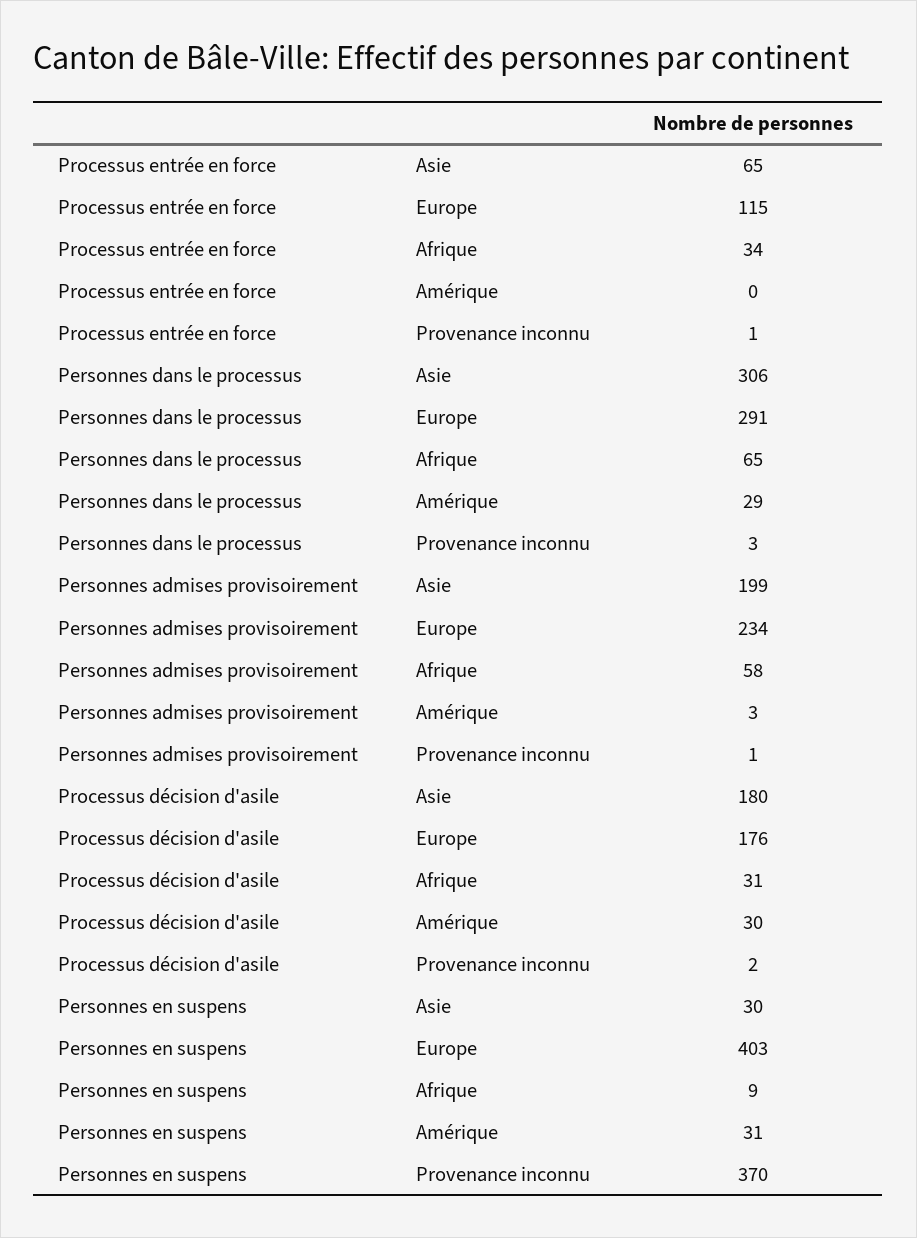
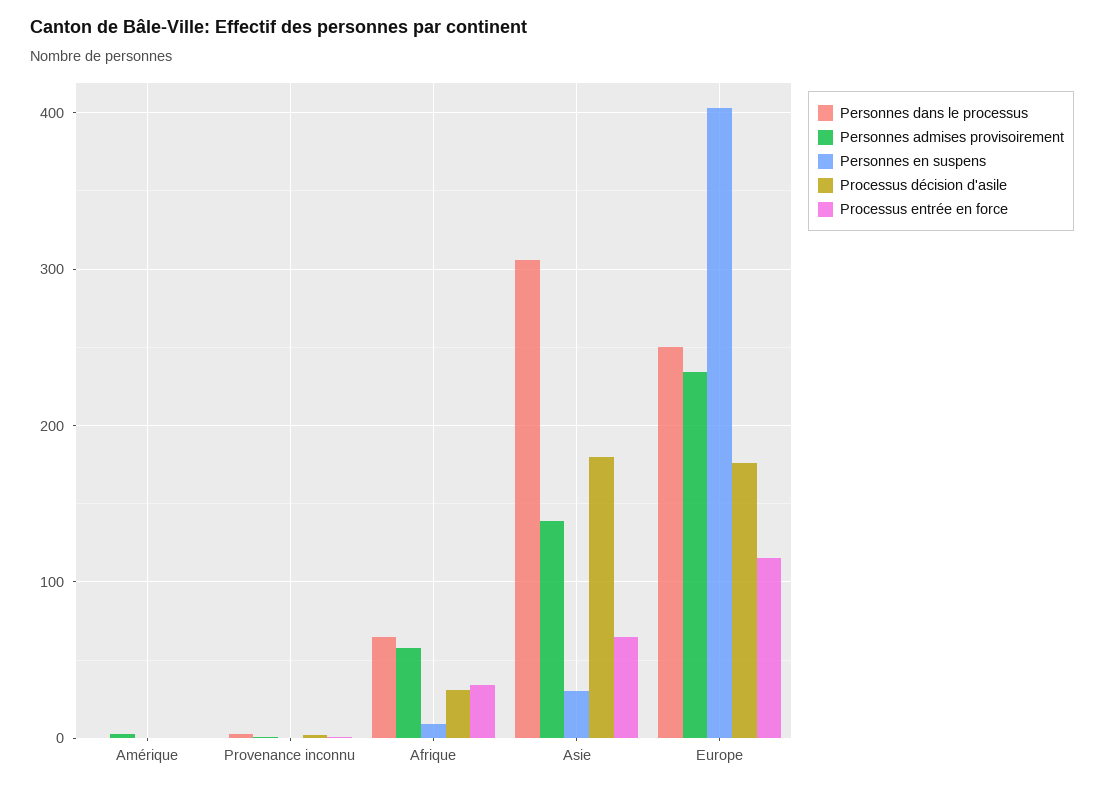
Personnes dans le processus, Europe: 291 -> 250
Personnes dans le processus, Amérique: 29 -> 0
Personnes admises provisoirement, Asie: 199 -> 140
Processus décision d'asile, Amérique: 30 -> 0
Personnes en suspens, Amérique: 31 -> 0
Personnes en suspens, Provenance inconnu: 370 -> 0

